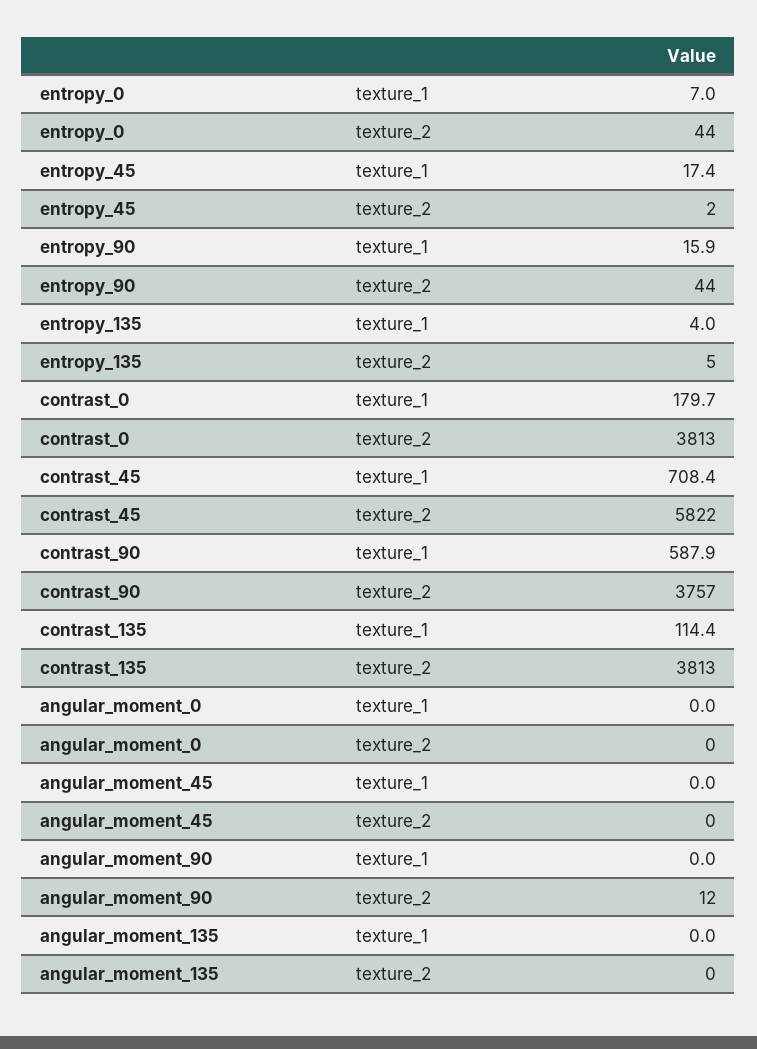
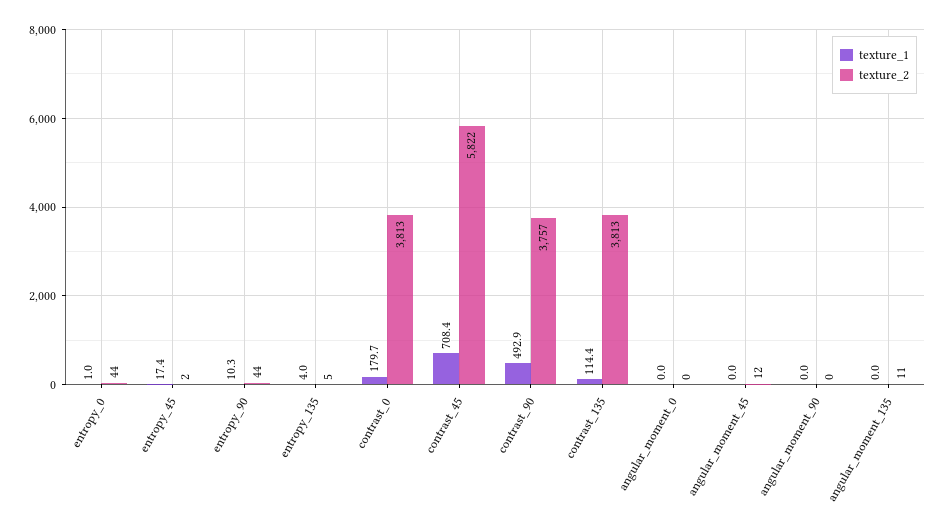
texture_1, entropy_0: 7 -> 1
texture_1, entropy_90: 15.9 -> 10.3
texture_1, contrast_90: 587.9 -> 492.9
texture_2, angular_moment_45: 0 -> 12
texture_2, angular_moment_90: 12 -> 0
texture_2, angular_moment_135: 0 -> 11

